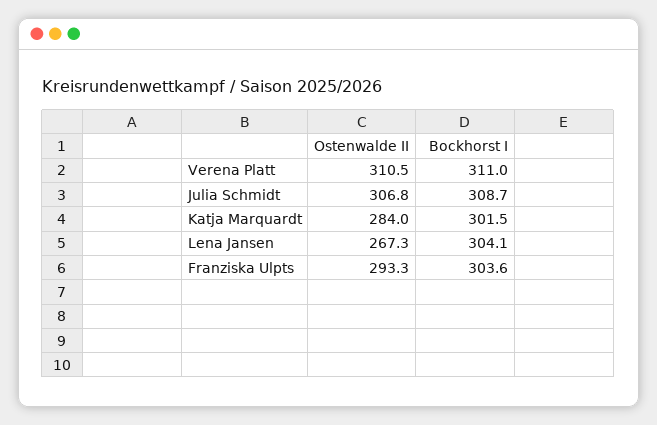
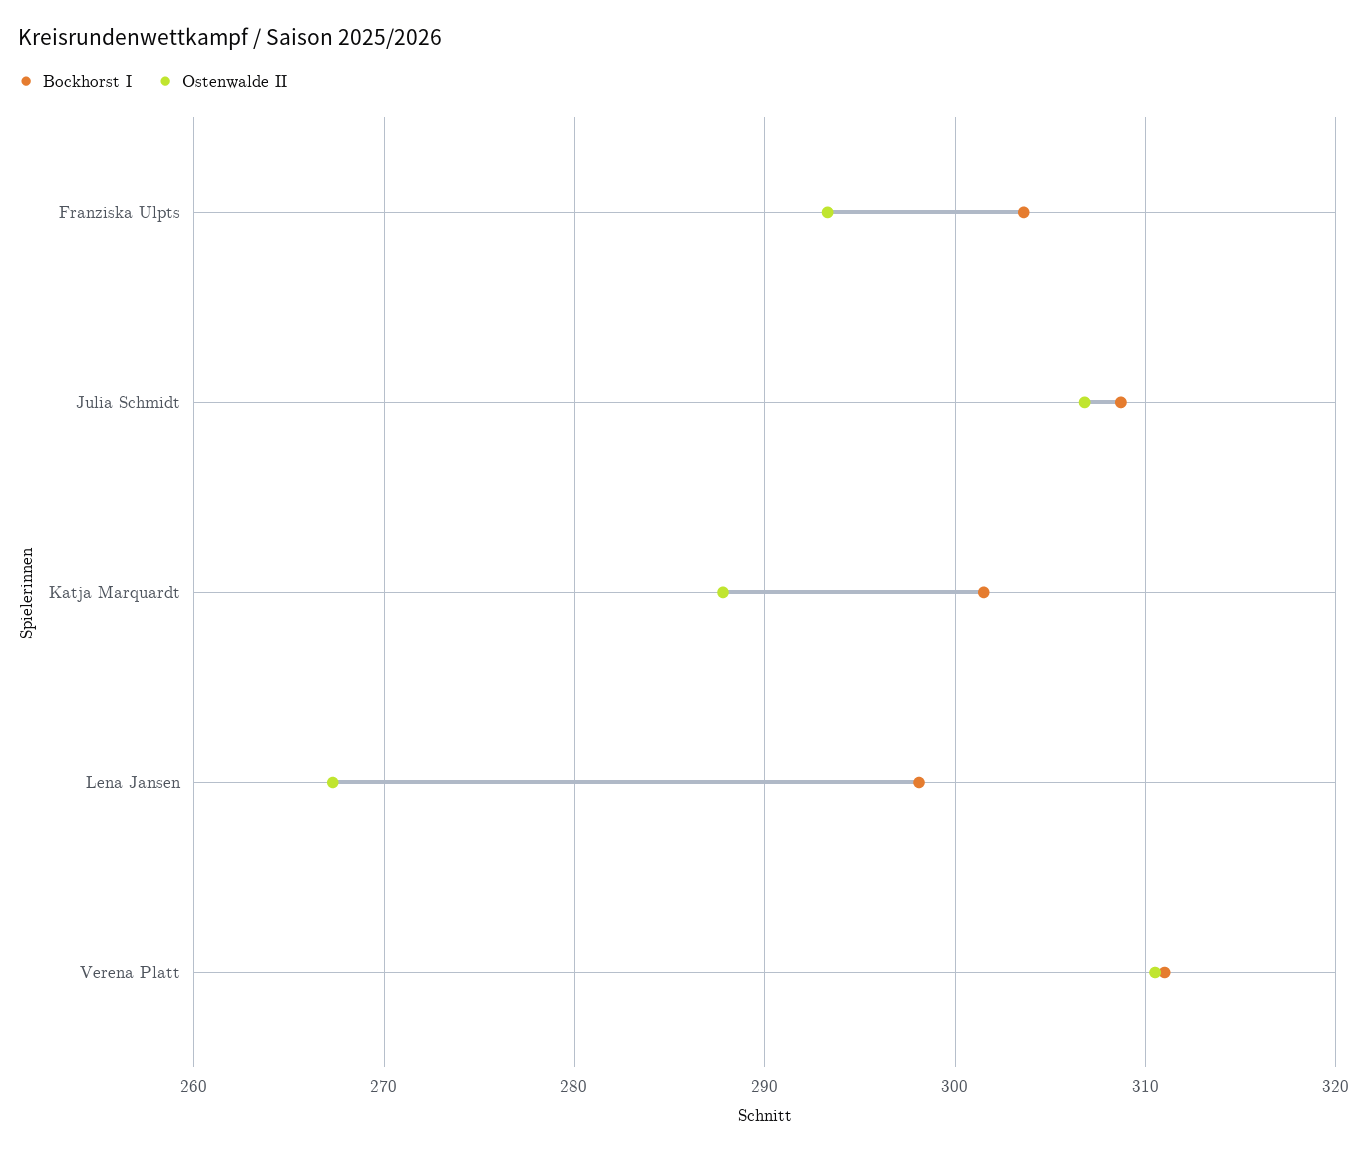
Ostenwalde II, Katja Marquardt: 284 -> 288
Bockhorst I, Lena Jansen: 304.1 -> 298

